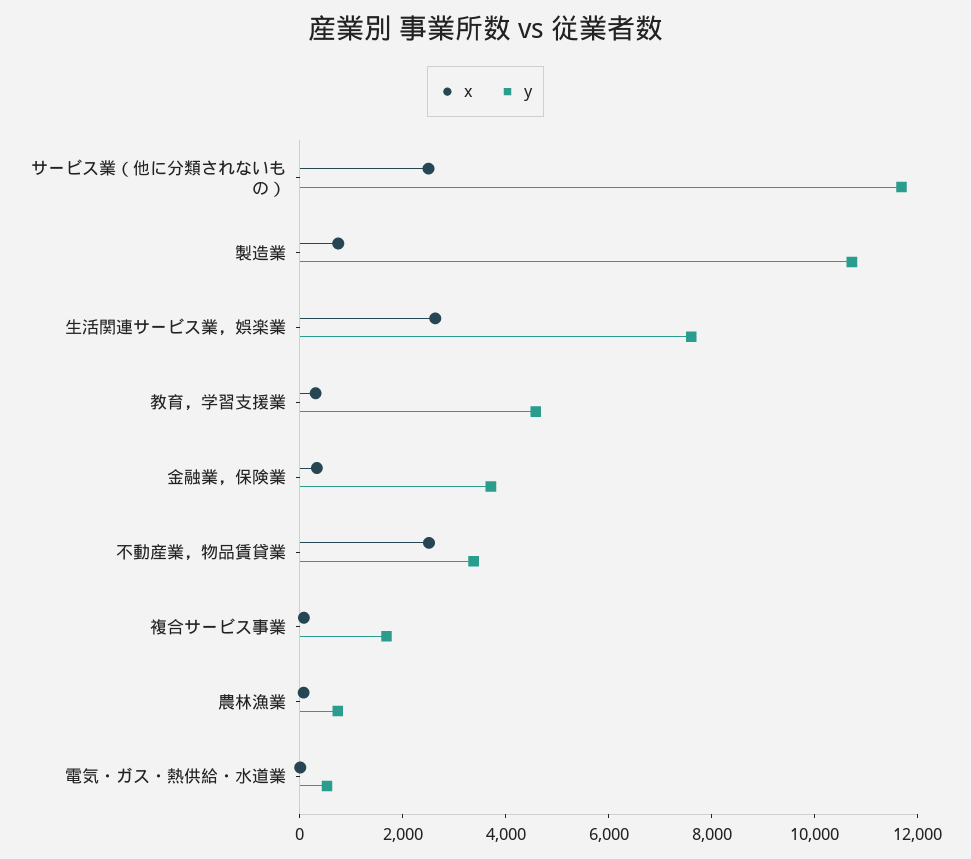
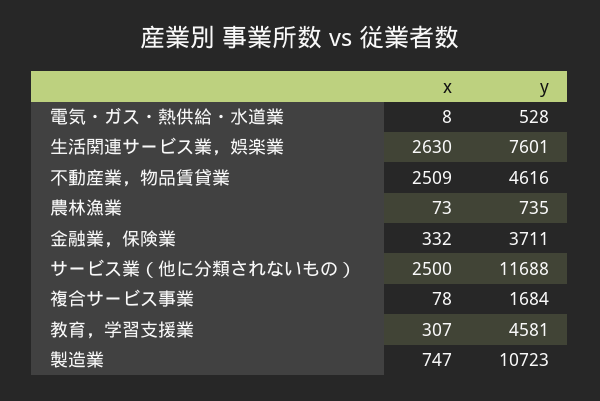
y, 不動産業，物品賃貸業: 3500 -> 4616

